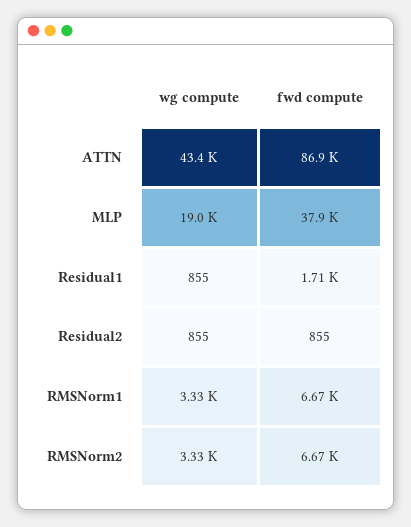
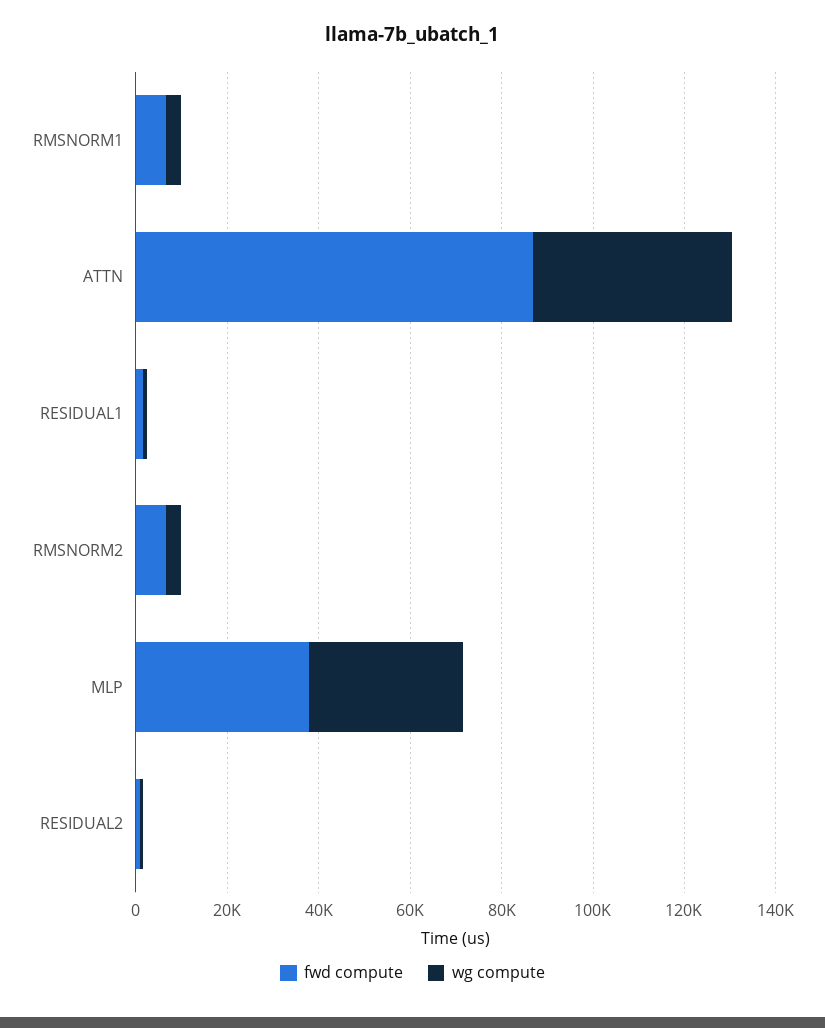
wg compute, MLP: 19000 -> 35000

